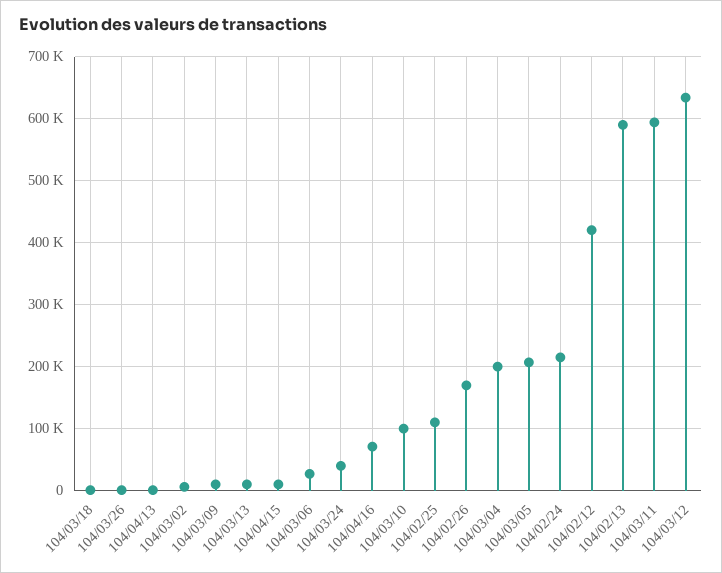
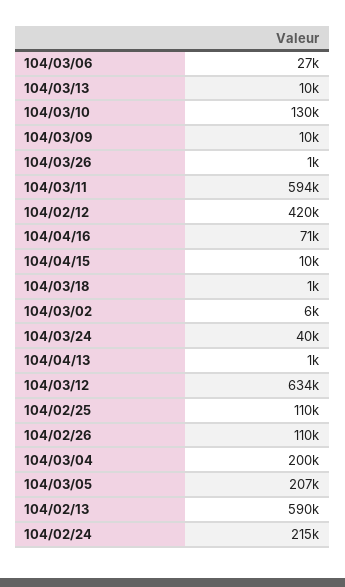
104/03/10: 100000 -> 130000
104/02/26: 170000 -> 110000

